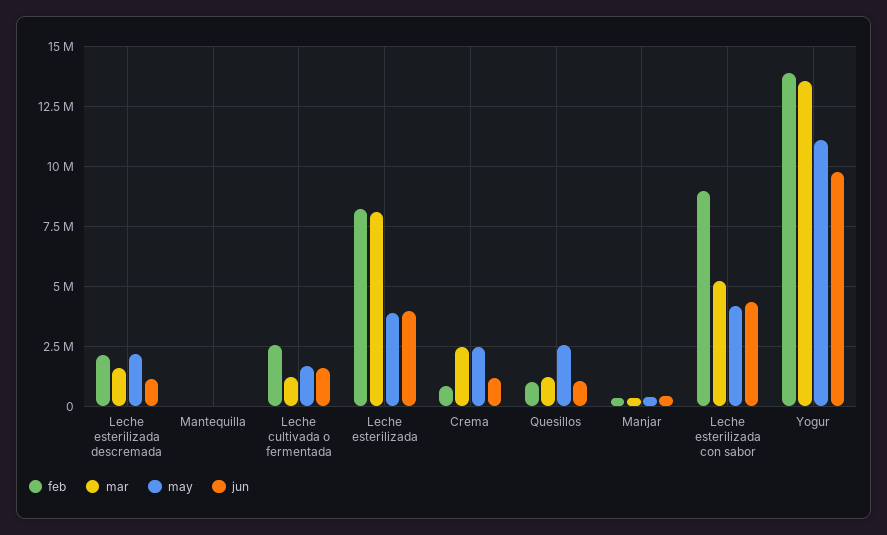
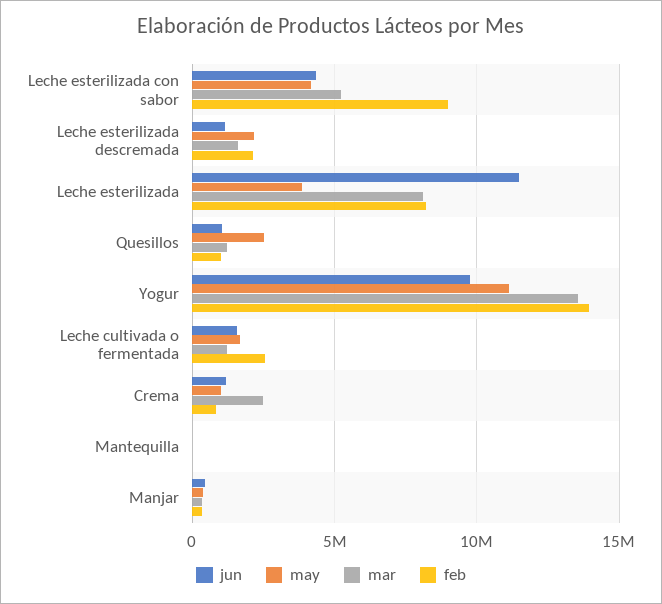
jun, Leche esterilizada: 4000000 -> 11500000
may, Crema: 2500000 -> 1000000

